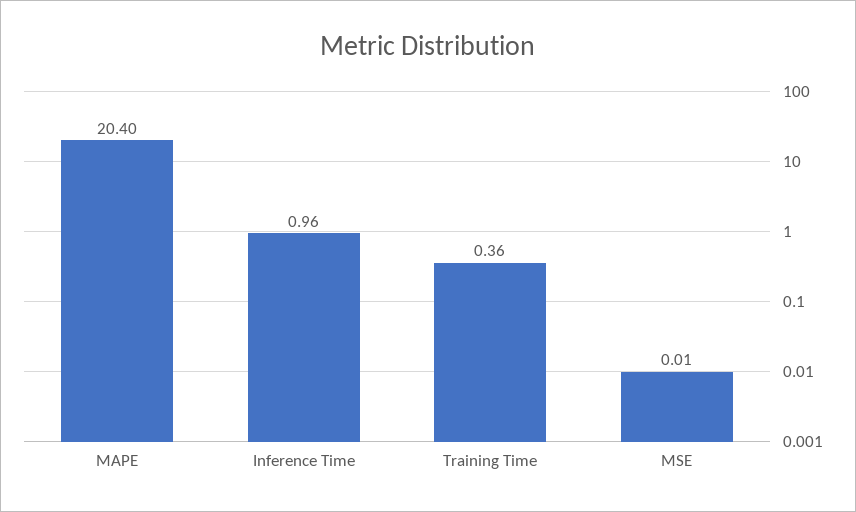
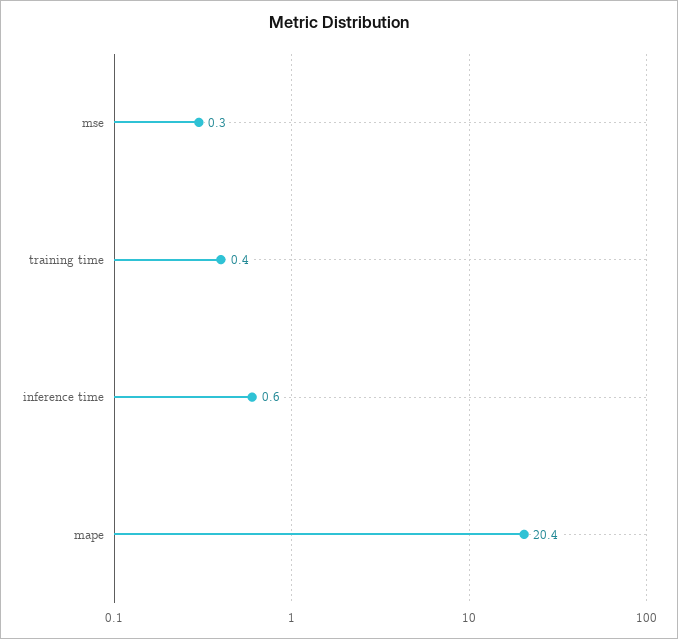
Inference Time: 0.96 -> 0.6
MSE: 0.01 -> 0.3

